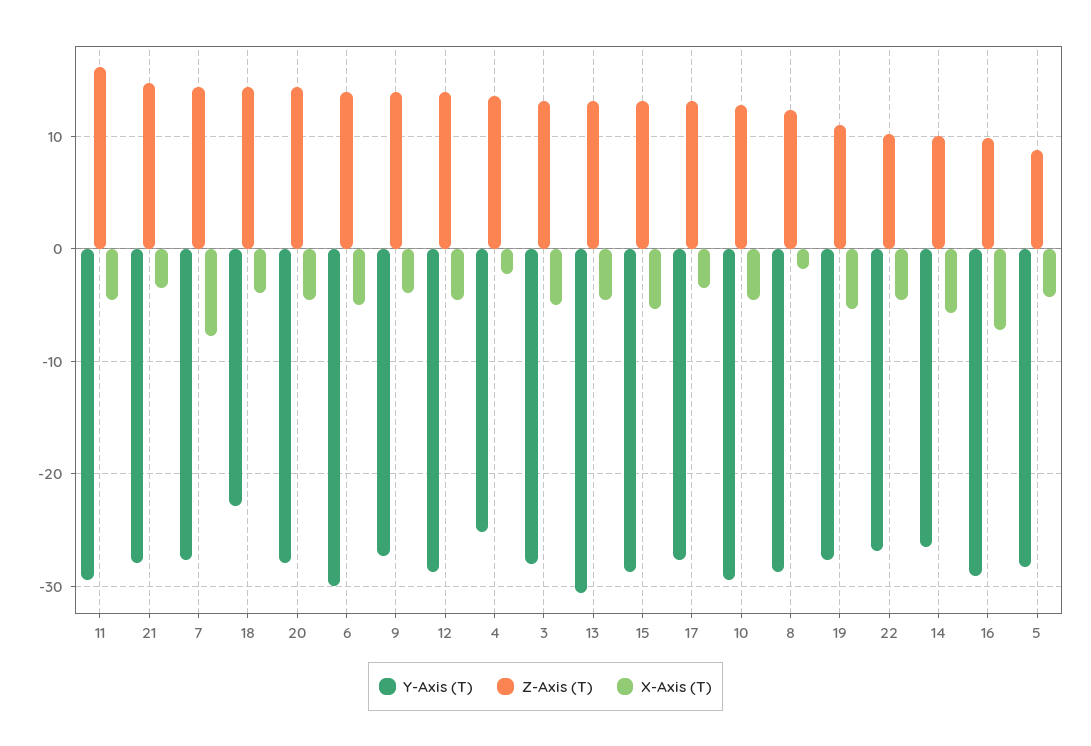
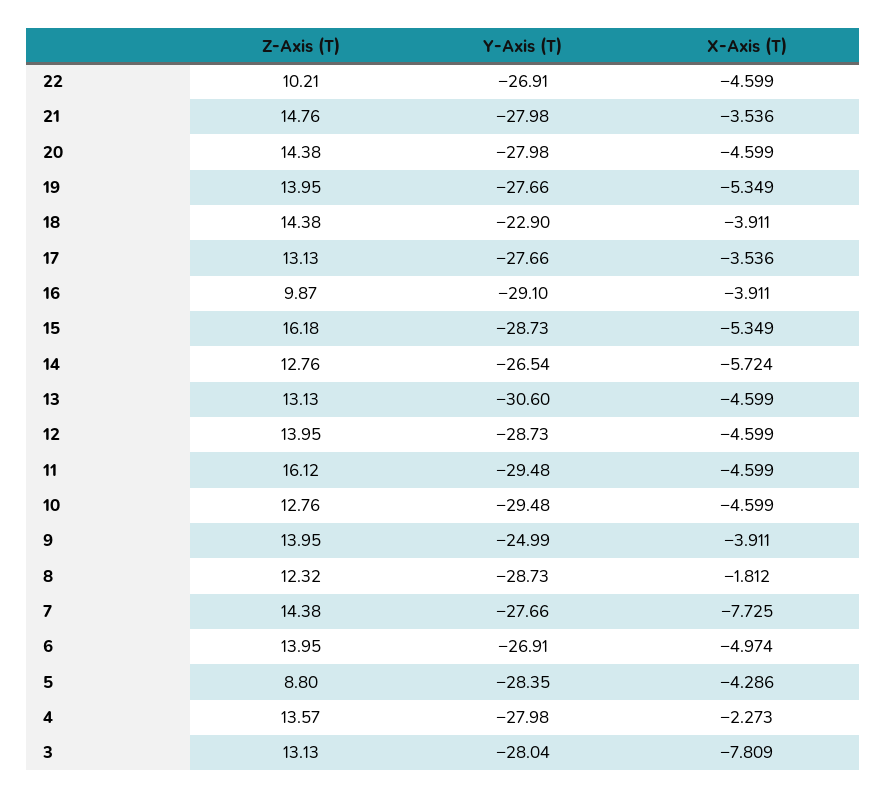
Y-Axis (T), 6: -30 -> -26.91
Y-Axis (T), 9: -27 -> -24.99
Y-Axis (T), 4: -25 -> -27.98
X-Axis (T), 3: -5 -> -7.809
Z-Axis (T), 15: 13 -> 16.18
Z-Axis (T), 19: 11 -> 13.95
Z-Axis (T), 14: 10 -> 12.76
X-Axis (T), 16: -7 -> -3.911

